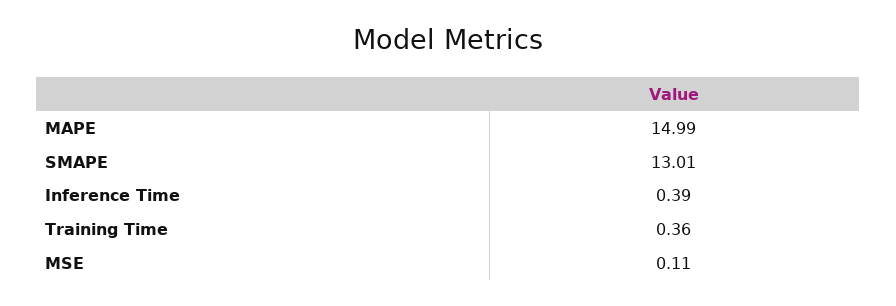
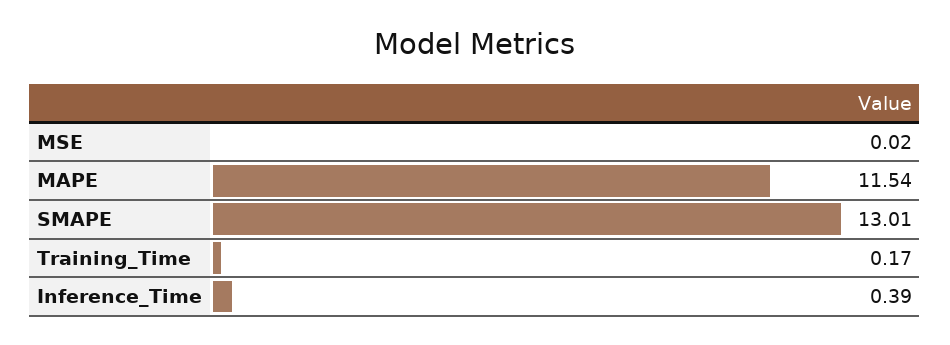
MAPE: 14.99 -> 11.54
Training Time: 0.36 -> 0.17
MSE: 0.11 -> 0.02

